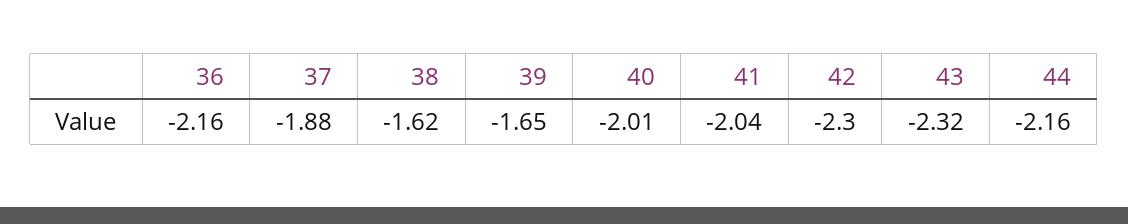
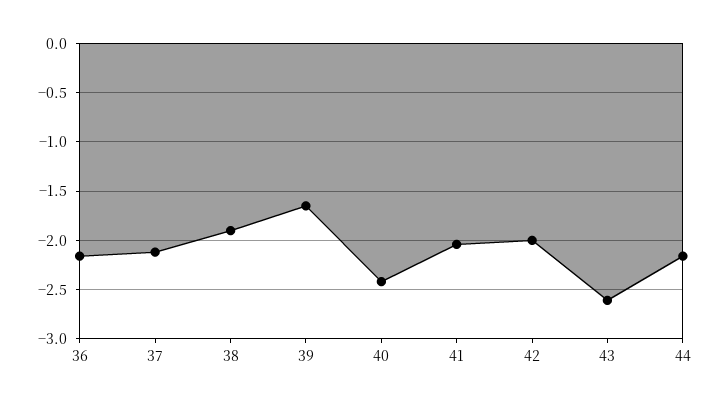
37: -1.88 -> -2.1
38: -1.62 -> -1.9
40: -2.01 -> -2.4
42: -2.3 -> -2
43: -2.32 -> -2.6

